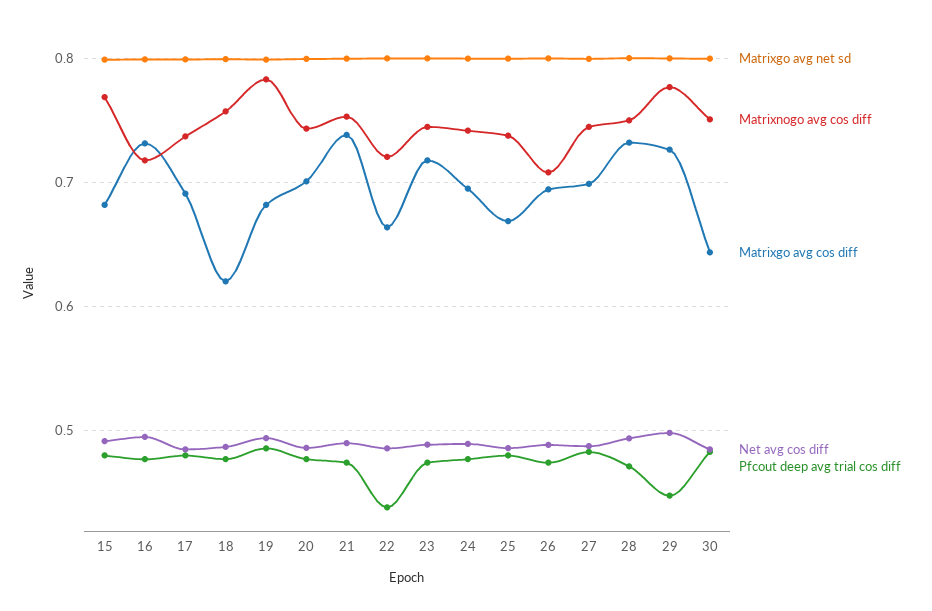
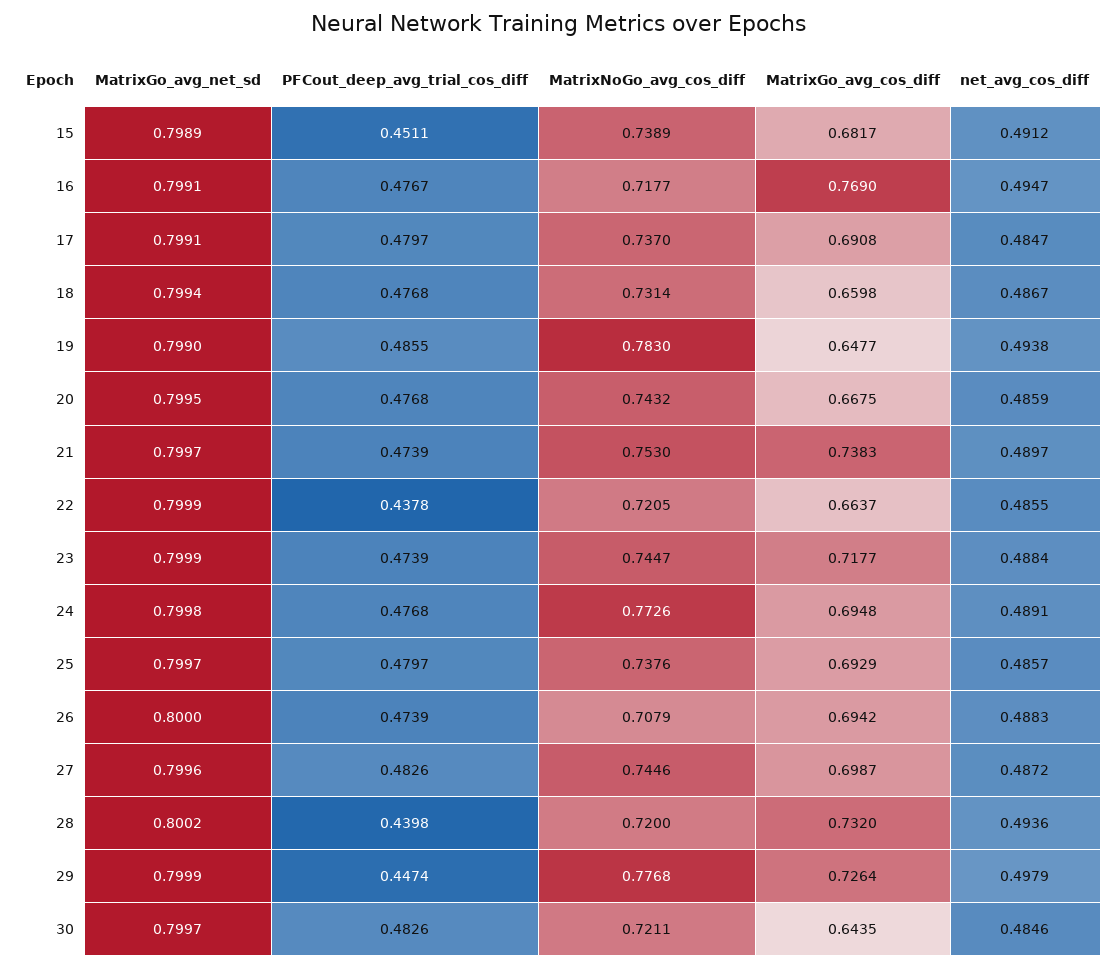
Matrixnogo avg cos diff, 15: 0.77 -> 0.7389
Pfcout deep avg trial cos diff, 15: 0.48 -> 0.4511
Matrixgo avg cos diff, 16: 0.73 -> 0.769
Matrixnogo avg cos diff, 18: 0.76 -> 0.7314
Matrixgo avg cos diff, 18: 0.62 -> 0.6598
Matrixgo avg cos diff, 19: 0.68 -> 0.6477
Matrixgo avg cos diff, 20: 0.7 -> 0.6675
Matrixnogo avg cos diff, 24: 0.74 -> 0.7726
Matrixgo avg cos diff, 25: 0.67 -> 0.6929
Matrixnogo avg cos diff, 28: 0.75 -> 0.72
Pfcout deep avg trial cos diff, 28: 0.47 -> 0.4398
Matrixnogo avg cos diff, 30: 0.75 -> 0.7211

